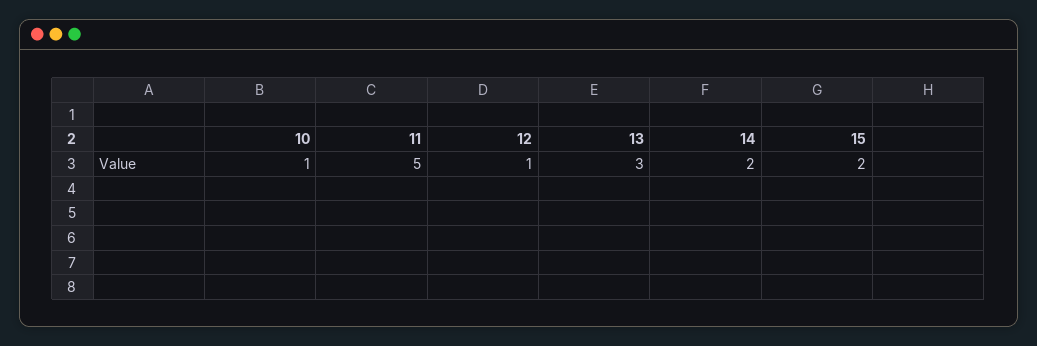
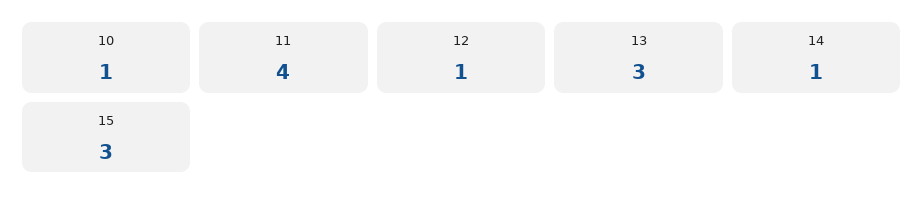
11: 5 -> 4
14: 2 -> 1
15: 2 -> 3

